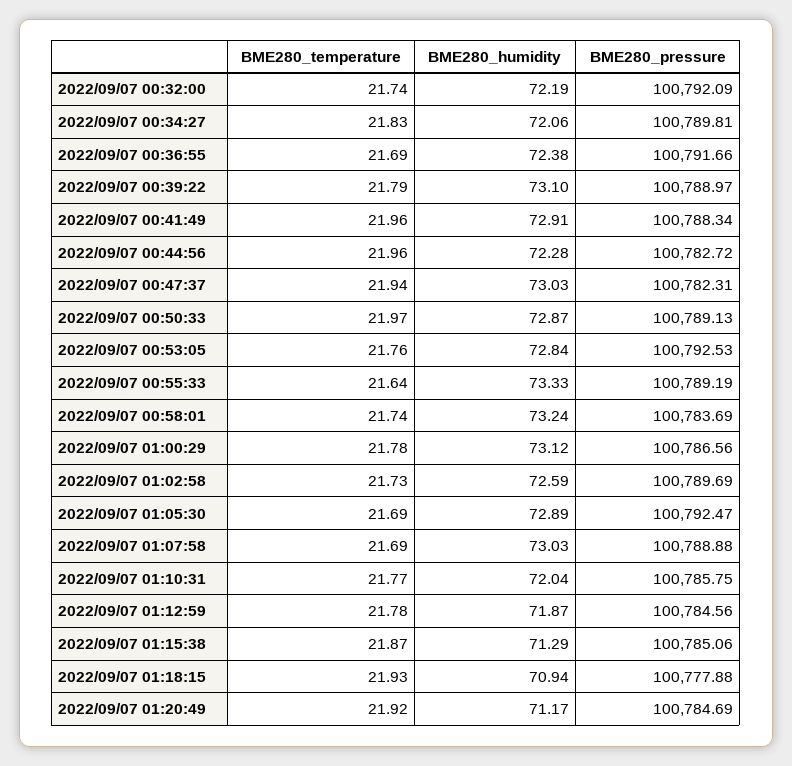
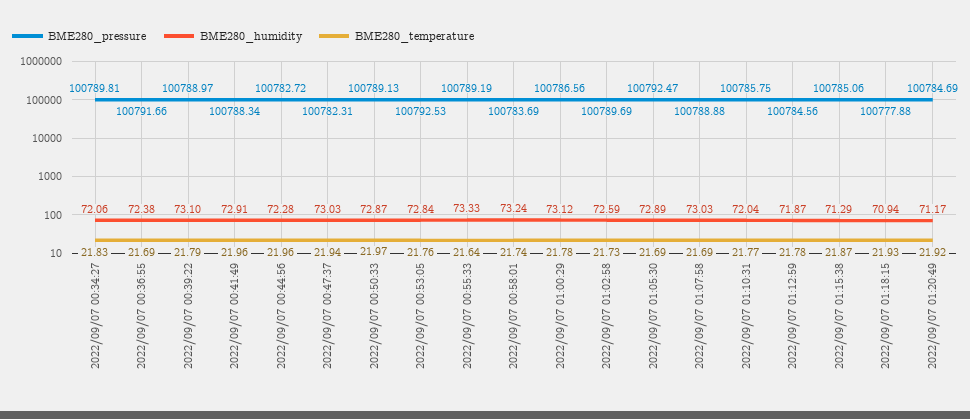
BME280_temperature, 2022/09/07 00:32:00: 21.74 -> none
BME280_humidity, 2022/09/07 00:32:00: 72.19 -> none
BME280_pressure, 2022/09/07 00:32:00: 100792.09 -> none

